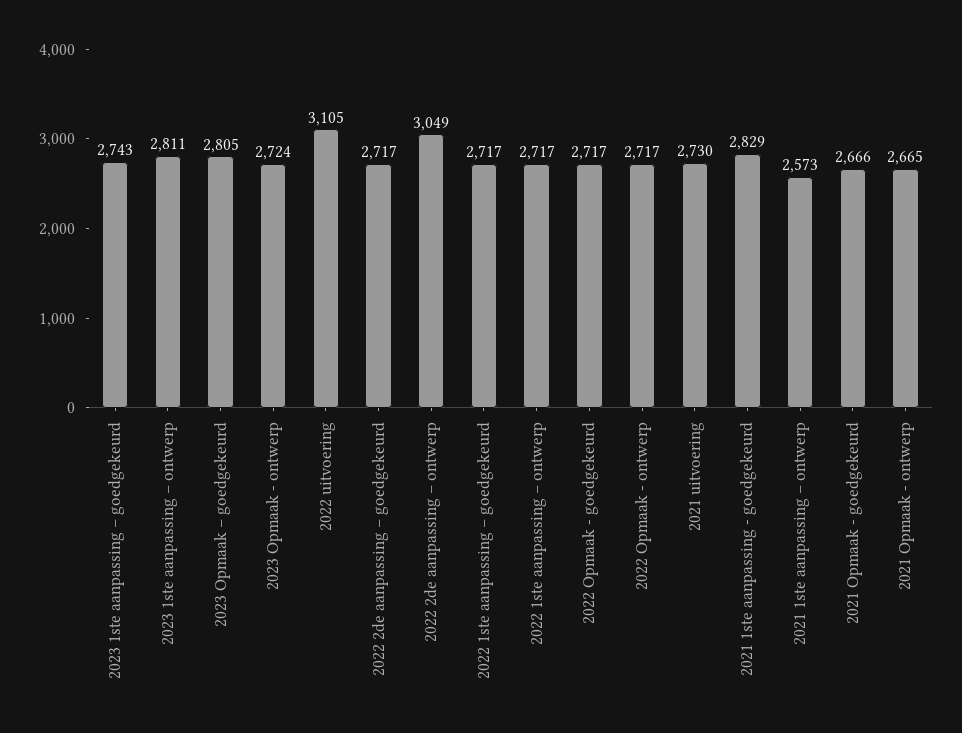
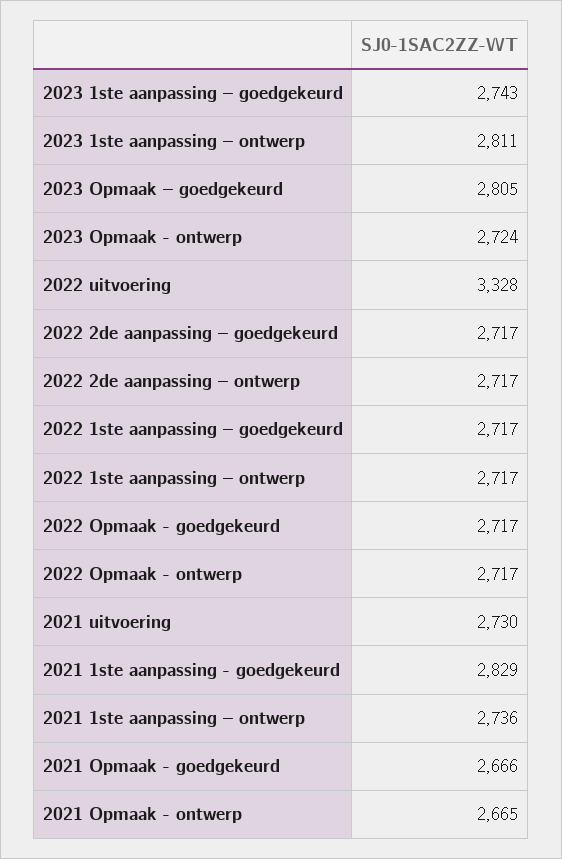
2022 uitvoering: 3105 -> 3328
2022 2de aanpassing – ontwerp: 3049 -> 2717
2021 1ste aanpassing – ontwerp: 2573 -> 2736

